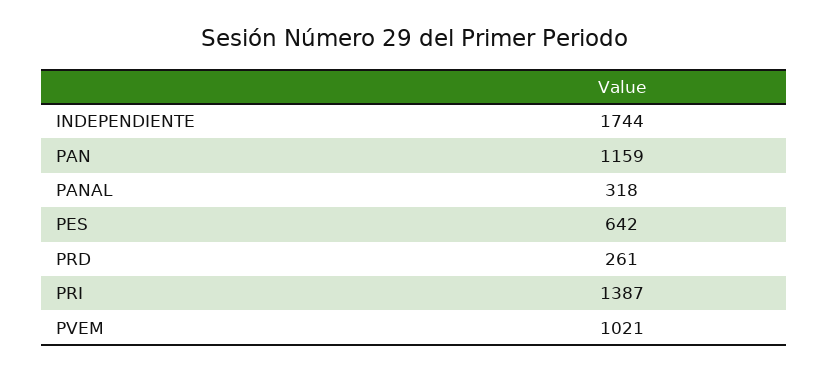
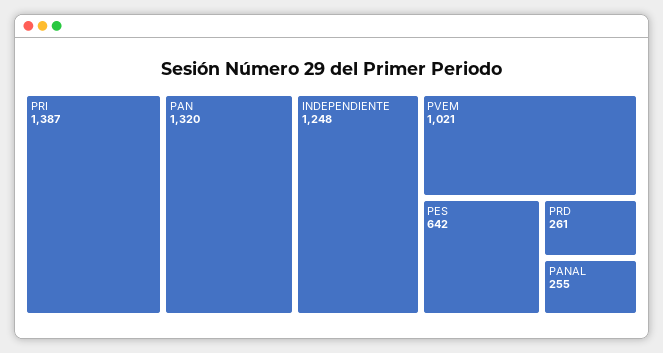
INDEPENDIENTE: 1744 -> 1248
PAN: 1159 -> 1320
PANAL: 318 -> 255

